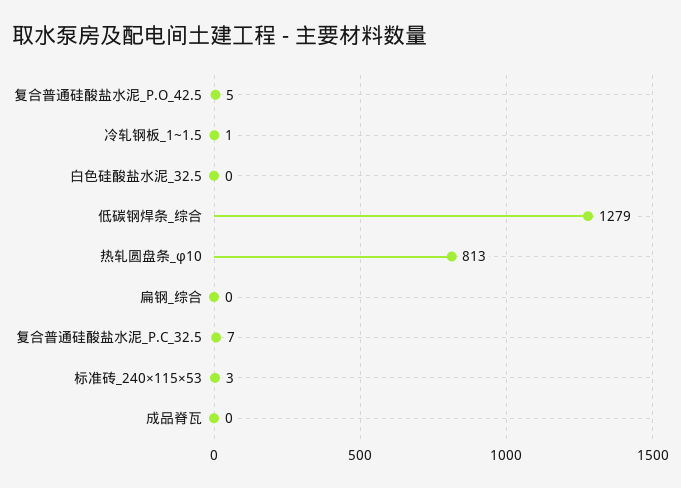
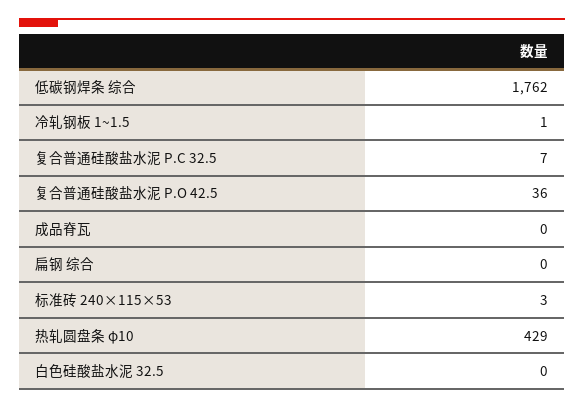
复合普通硅酸盐水泥_P.O_42.5: 5 -> 36
低碳钢焊条_综合: 1279 -> 1762
热轧圆盘条_φ10: 813 -> 429

